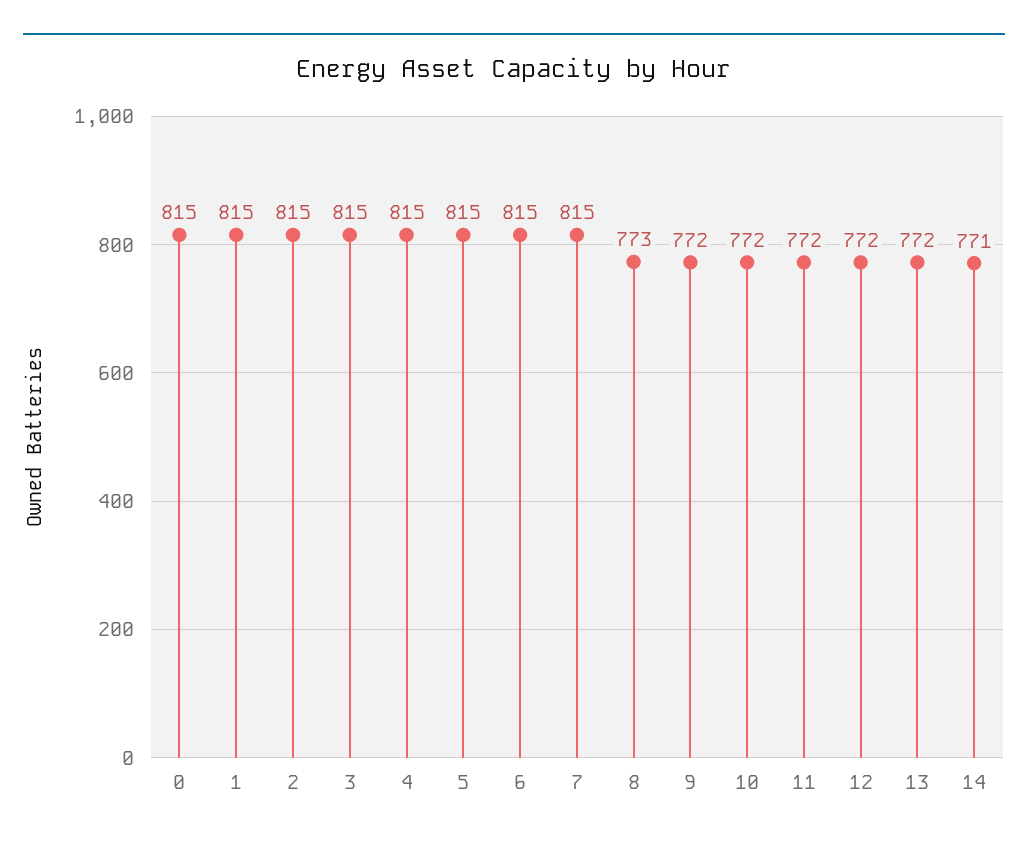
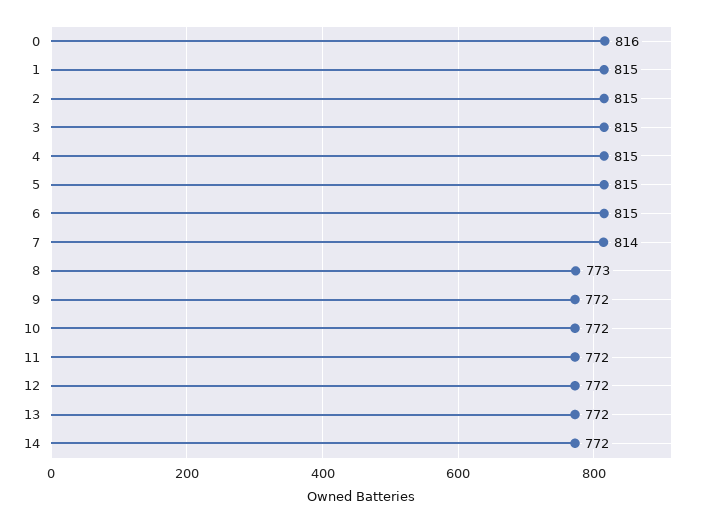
0: 815 -> 816
7: 815 -> 814
14: 771 -> 772

